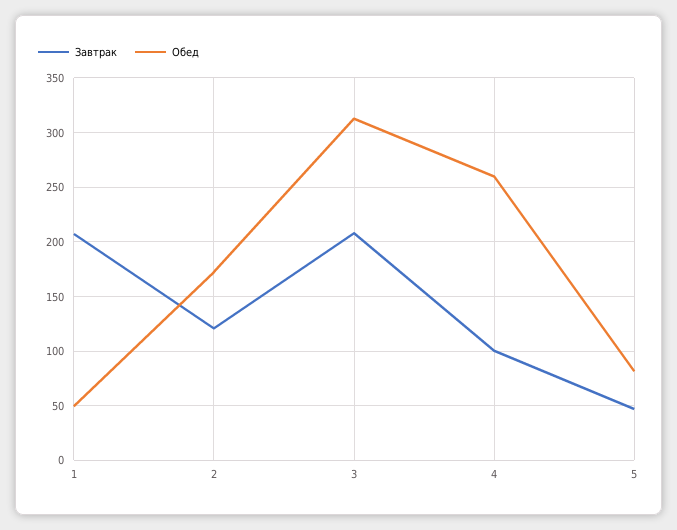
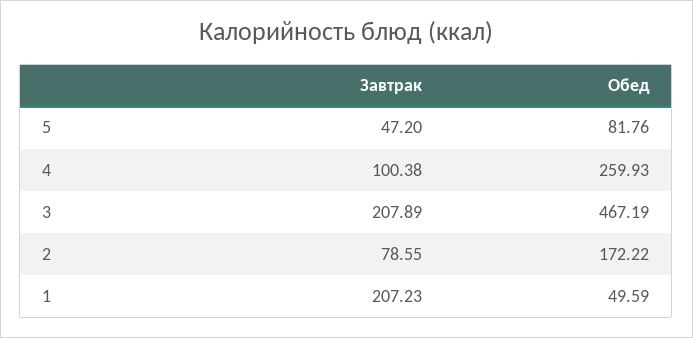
Завтрак, 2: 120 -> 78.55
Обед, 3: 310 -> 467.19

